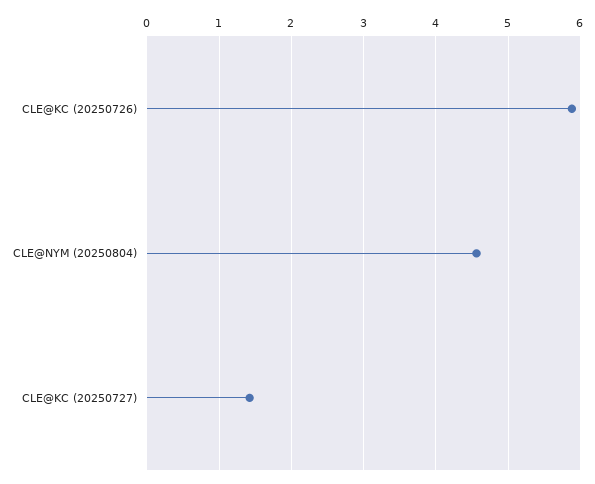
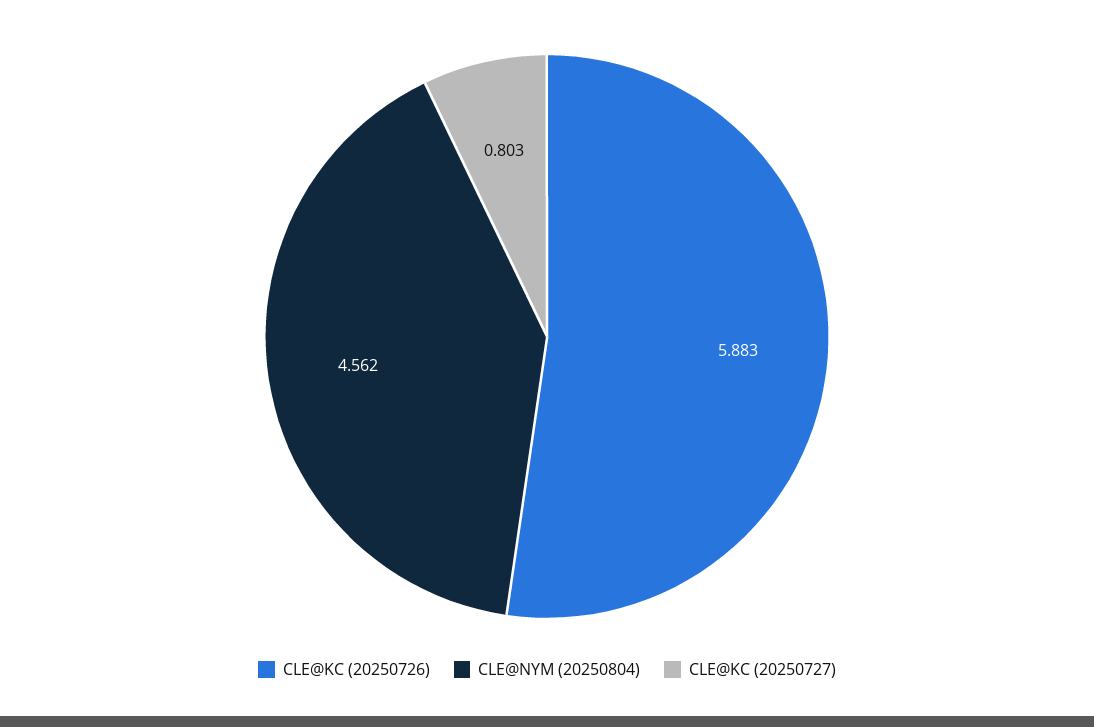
CLE@KC (20250727): 1.4 -> 0.803

